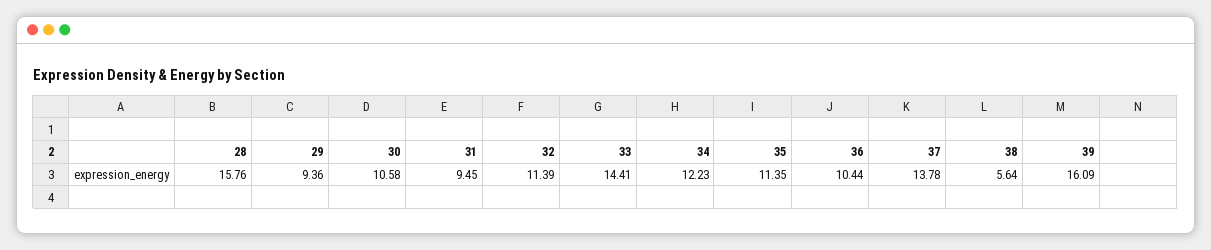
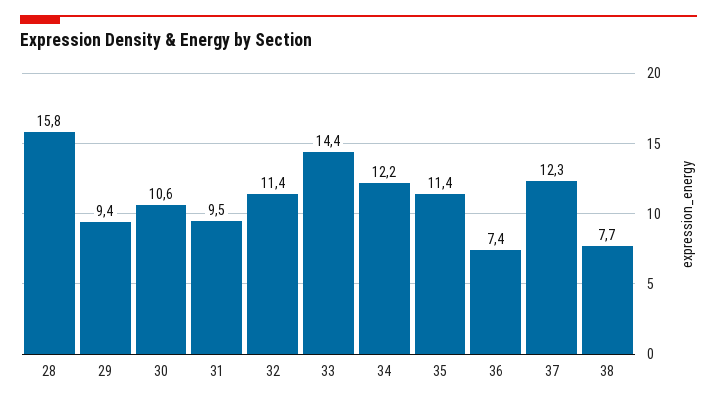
36: 10.44 -> 7.4
37: 13.78 -> 12.3
38: 5.64 -> 7.7
39: 16.09 -> none

